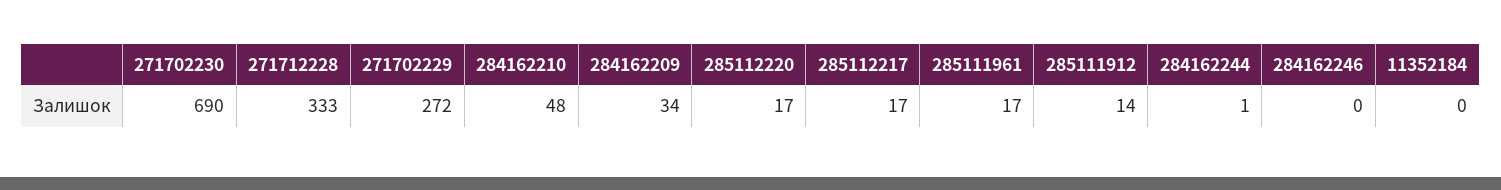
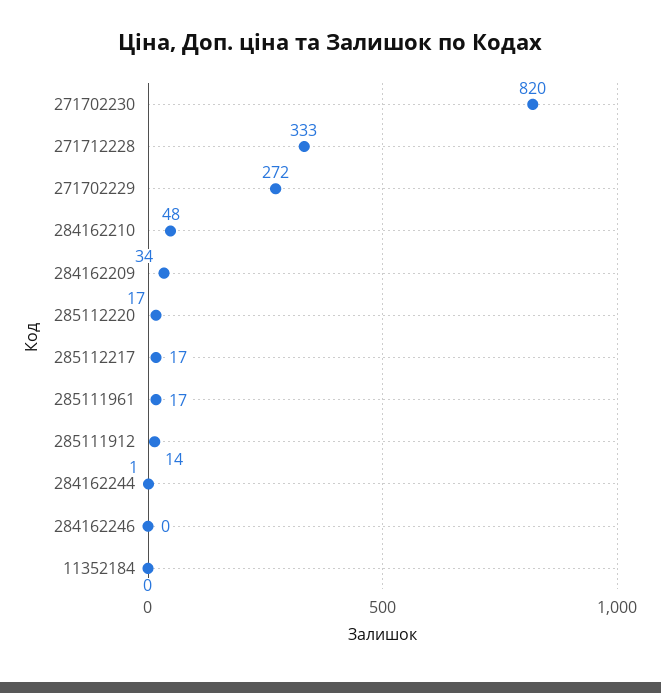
271702230: 690 -> 820

